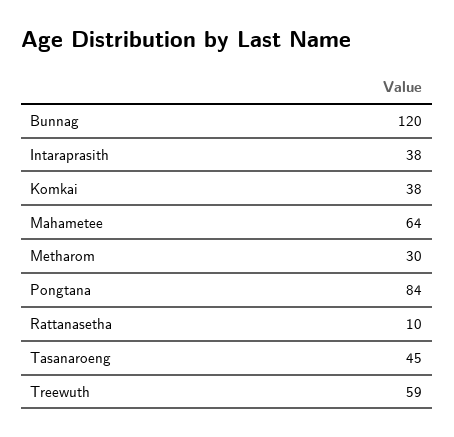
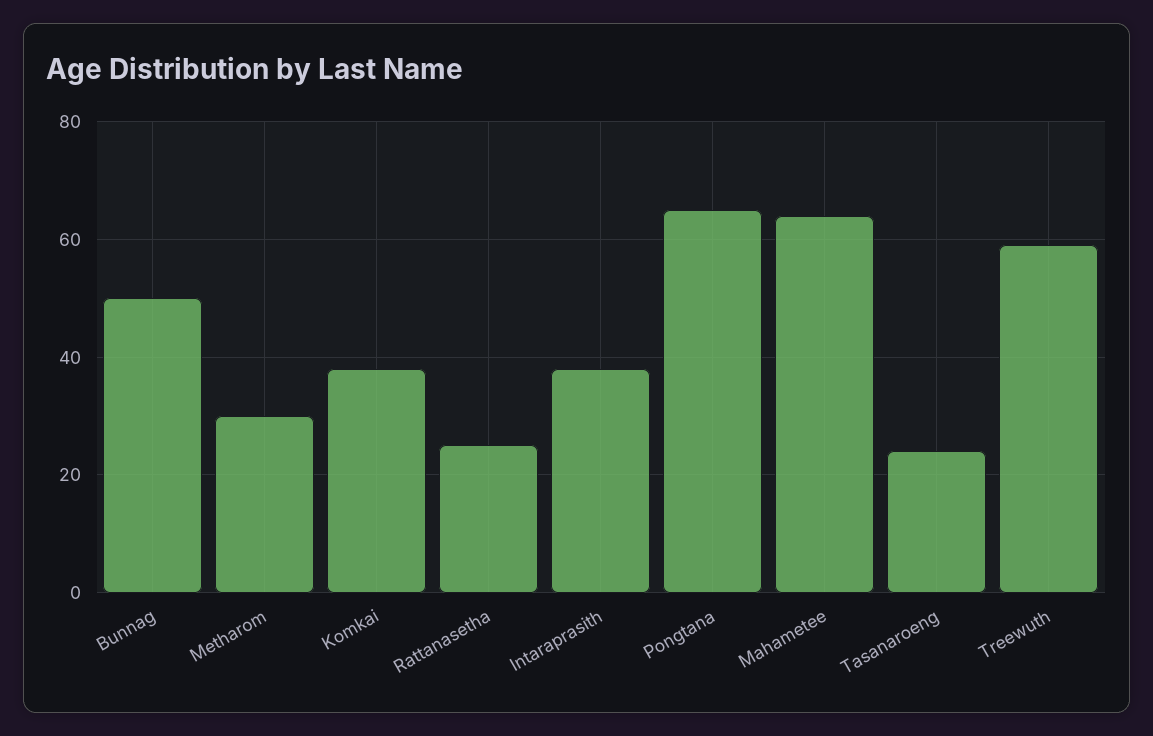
Bunnag: 120 -> 50
Pongtana: 84 -> 65
Rattanasetha: 10 -> 25
Tasanaroeng: 45 -> 25

